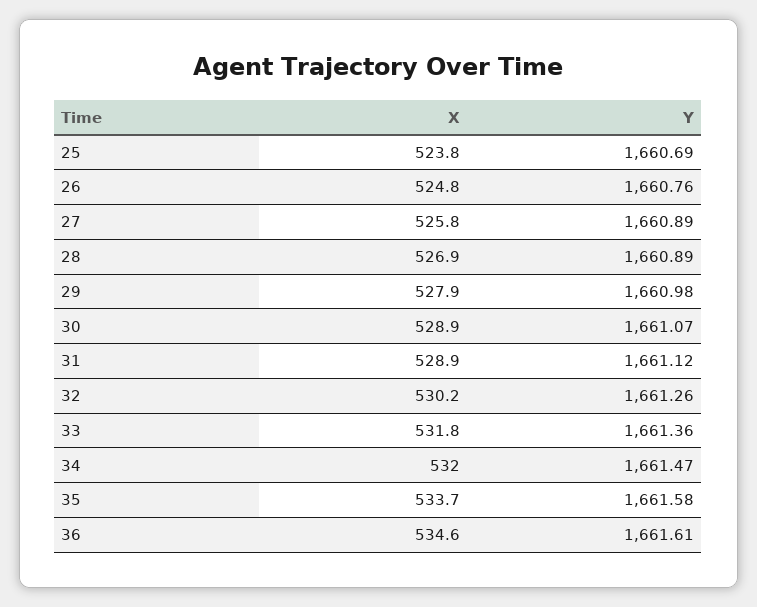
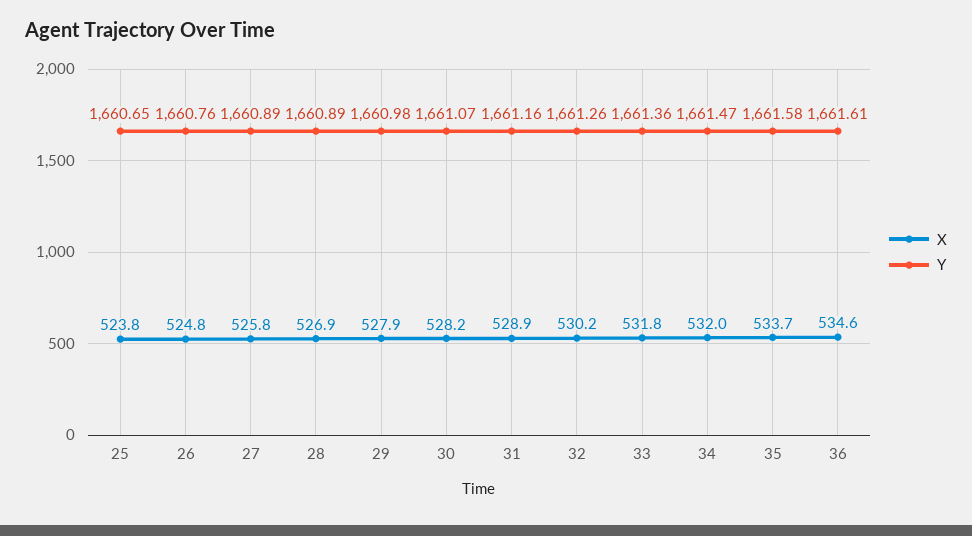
Y, 25: 1660.69 -> 1660.65
X, 30: 528.9 -> 528.2
Y, 31: 1661.12 -> 1661.16

